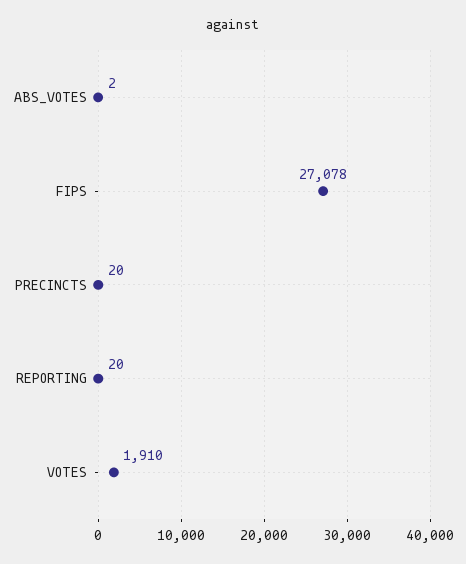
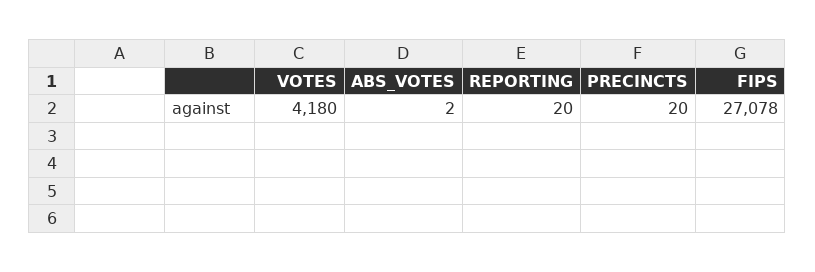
VOTES: 1910 -> 4180

